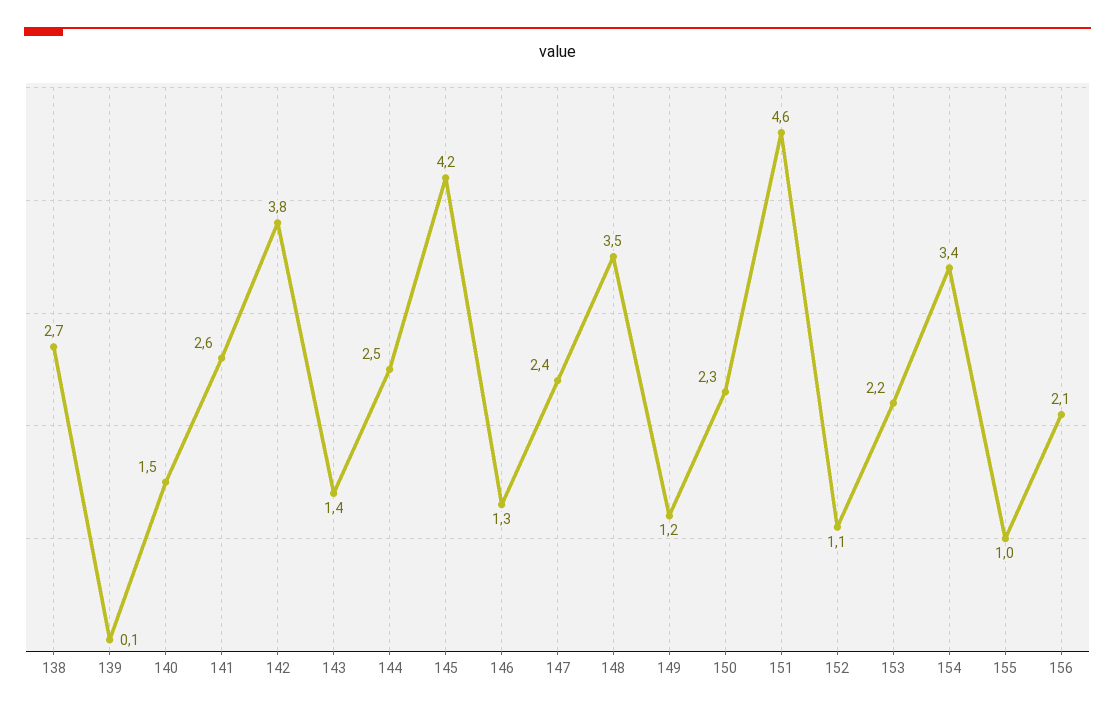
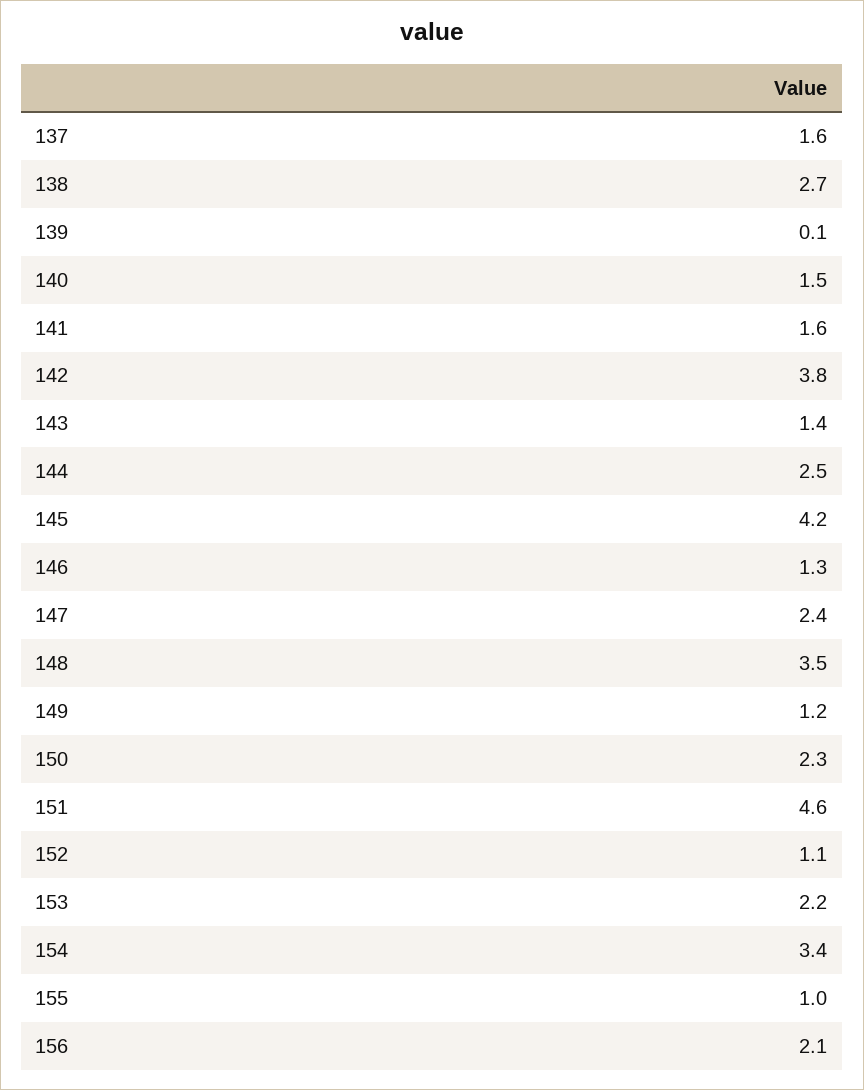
141: 2.6 -> 1.6
137: none -> 1.6

